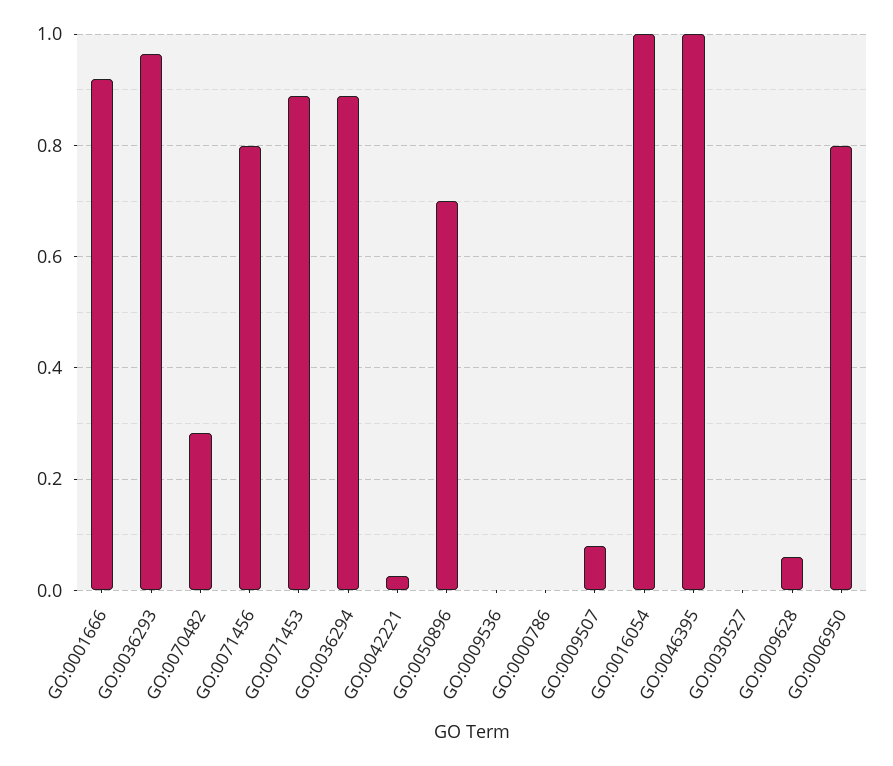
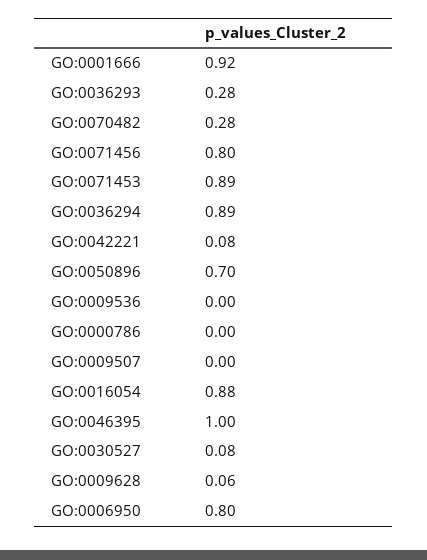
GO:0036293: 0.96 -> 0.28
GO:0042221: 0.02 -> 0.08
GO:0009507: 0.08 -> 0
GO:0016054: 1 -> 0.88
GO:0030527: 0 -> 0.08

